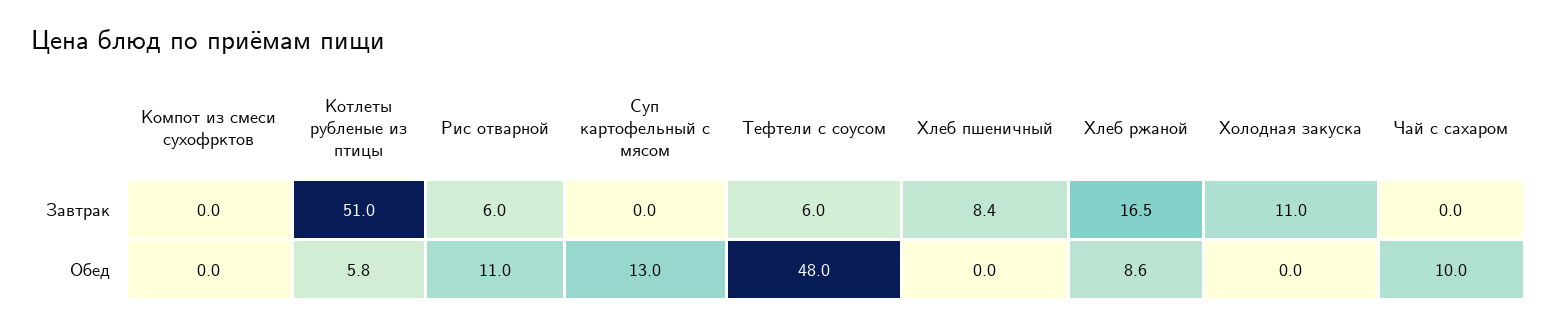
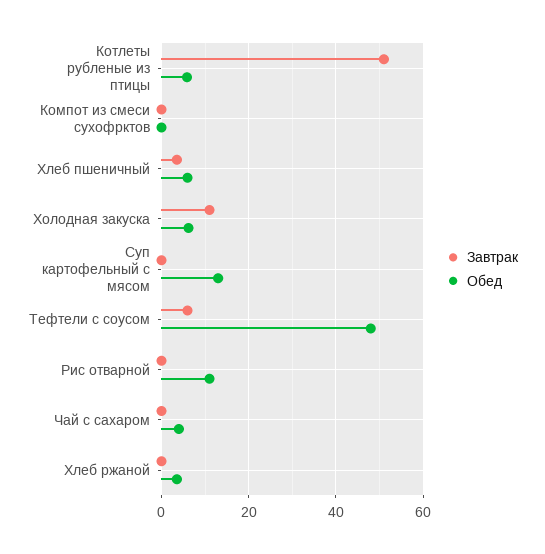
Завтрак, Рис отварной: 6 -> 0
Завтрак, Хлеб пшеничный: 8.4 -> 4
Завтрак, Хлеб ржаной: 16.5 -> 0
Обед, Хлеб пшеничный: 0 -> 6
Обед, Хлеб ржаной: 8.6 -> 4
Обед, Холодная закуска: 0 -> 6
Обед, Чай с сахаром: 10 -> 4

